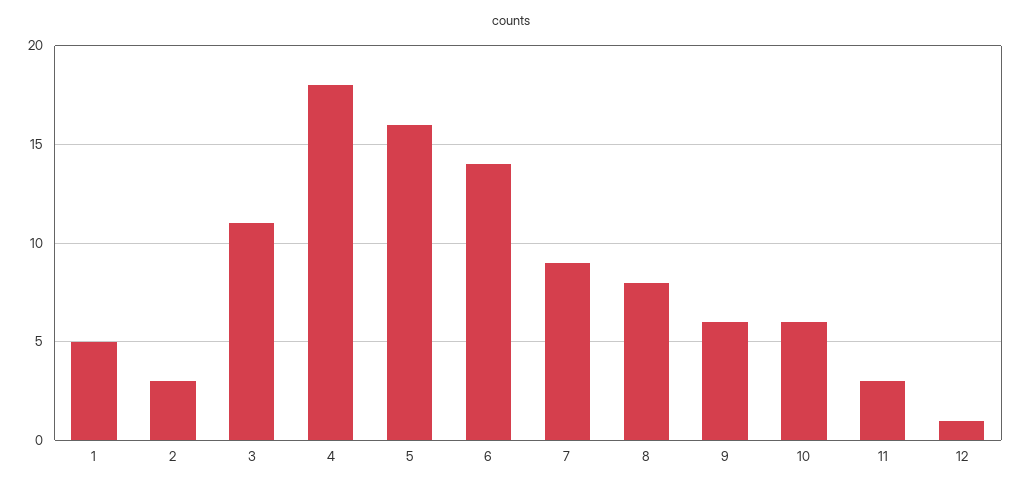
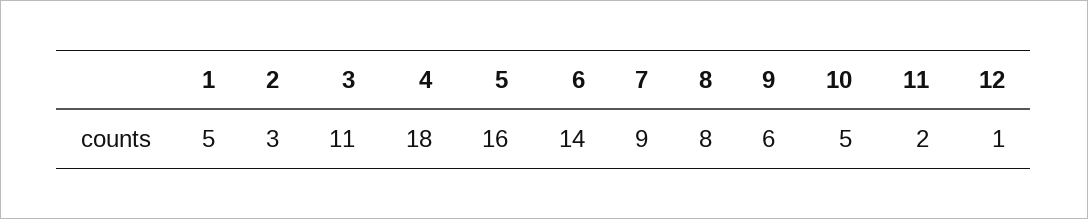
10: 6 -> 5
11: 3 -> 2

